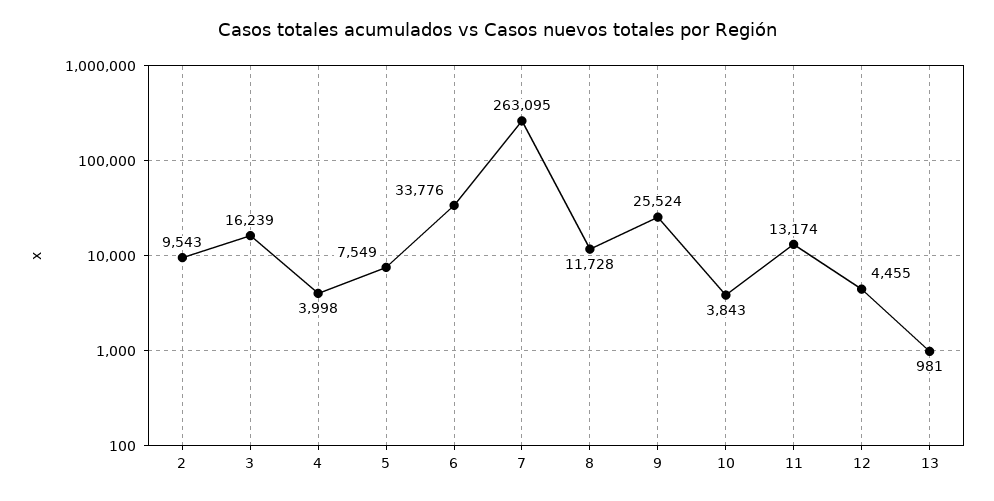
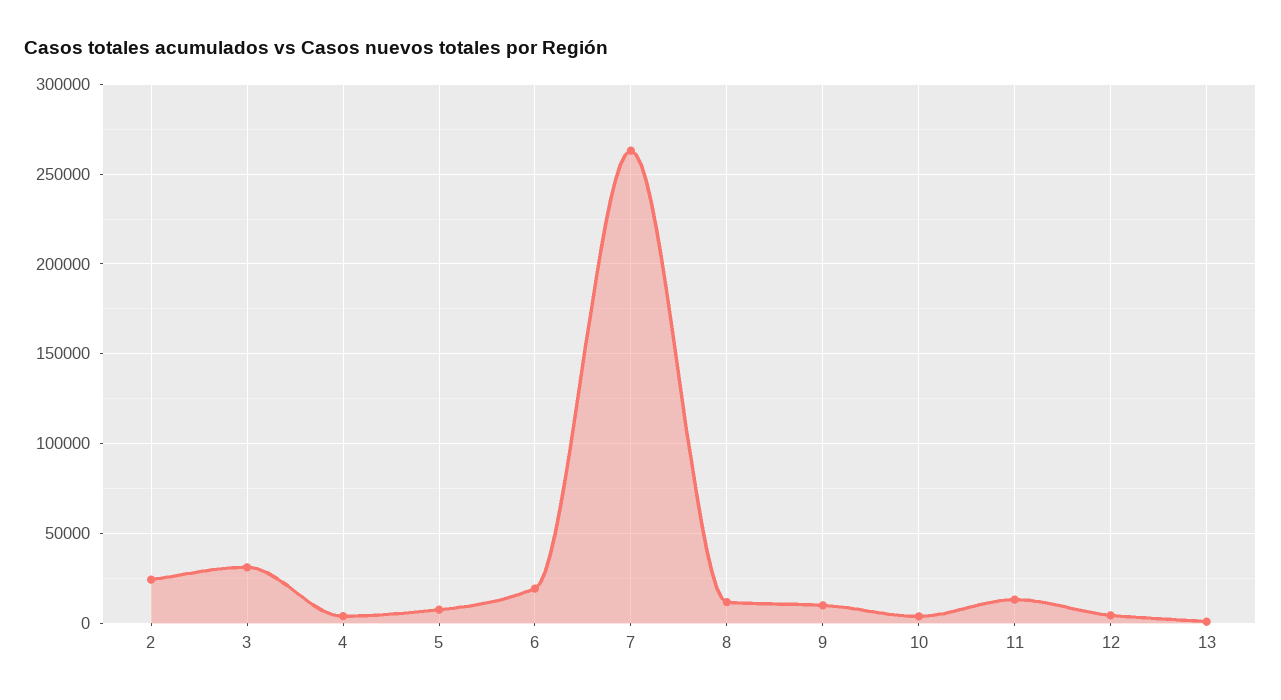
2: 9543 -> 25000
3: 16239 -> 30000
6: 33776 -> 20000
9: 25524 -> 10000

